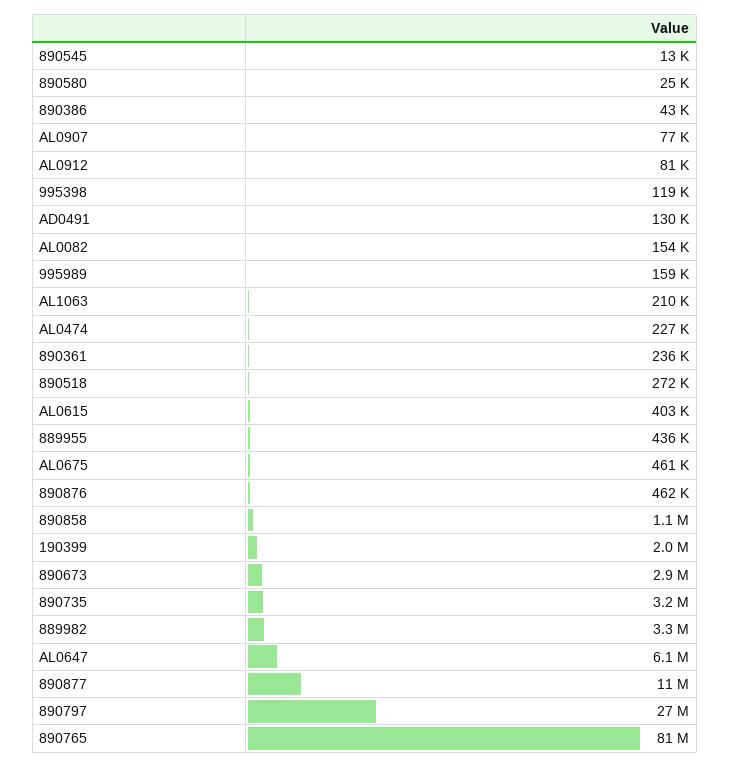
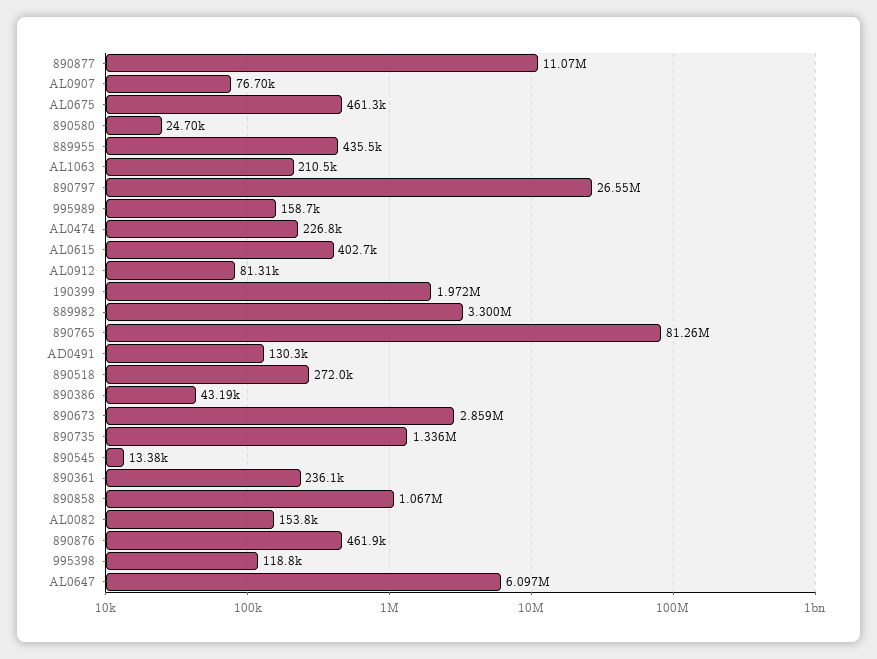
890735: 3200000 -> 1336000

